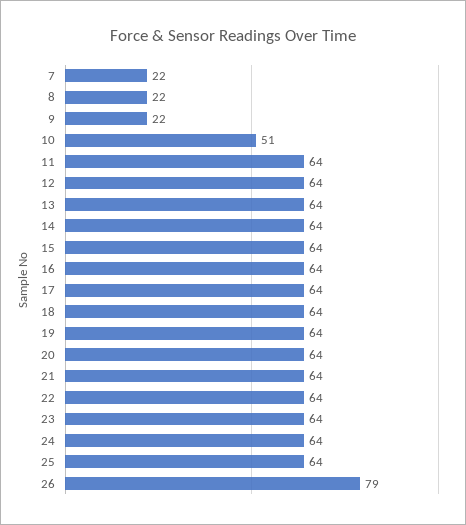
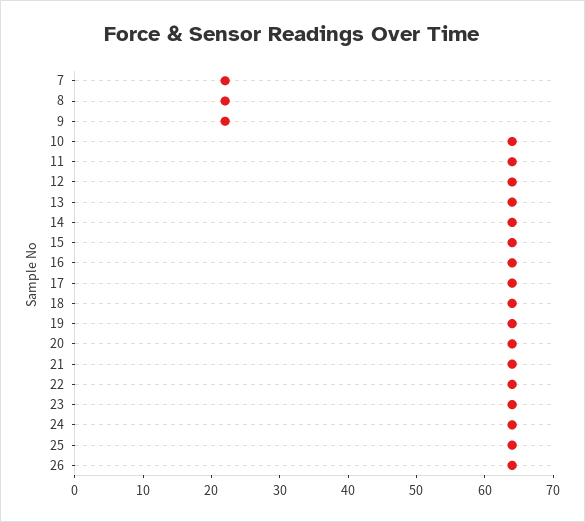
10: 51 -> 65
26: 79 -> 65

